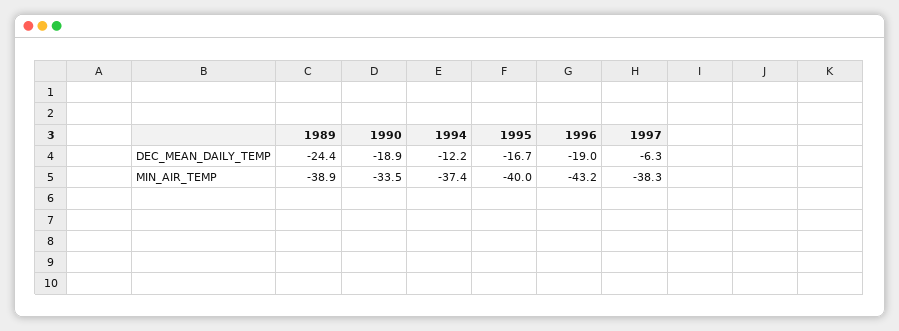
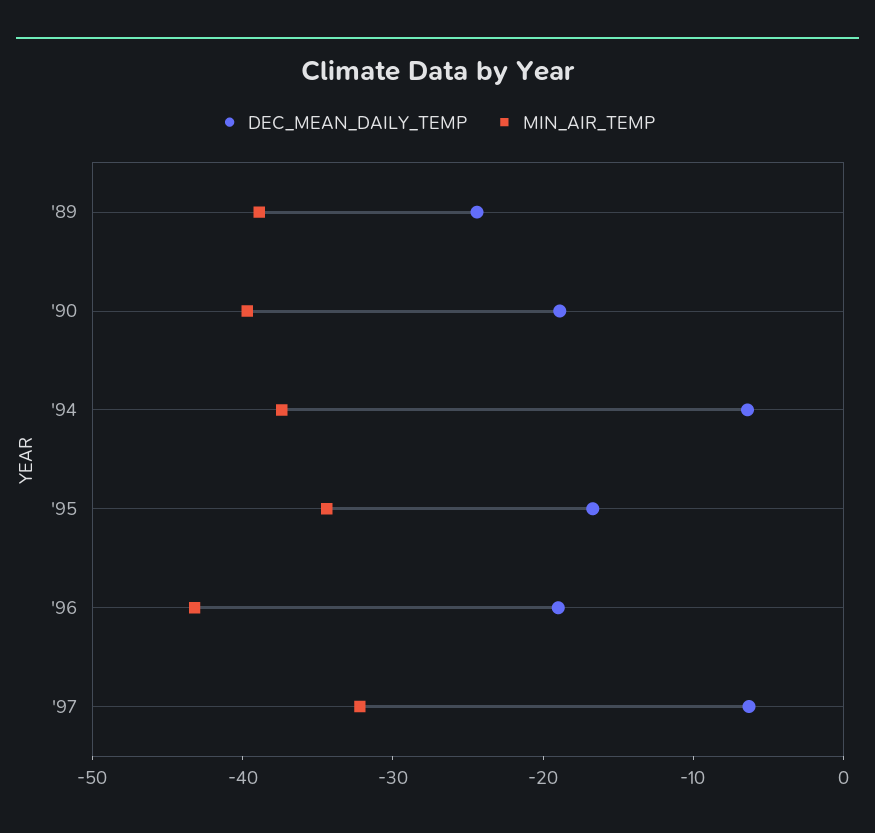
DEC_MEAN_DAILY_TEMP, 1994: -12.2 -> -6
MIN_AIR_TEMP, 1990: -33.5 -> -40
MIN_AIR_TEMP, 1995: -40 -> -34
MIN_AIR_TEMP, 1997: -38.3 -> -32

